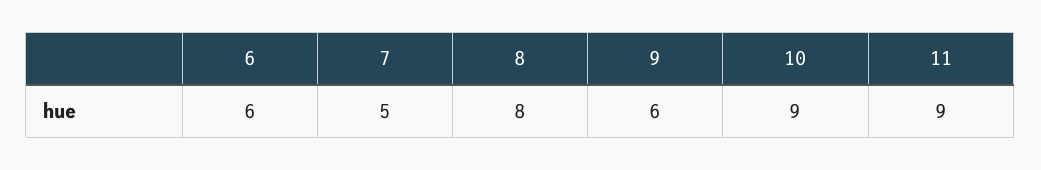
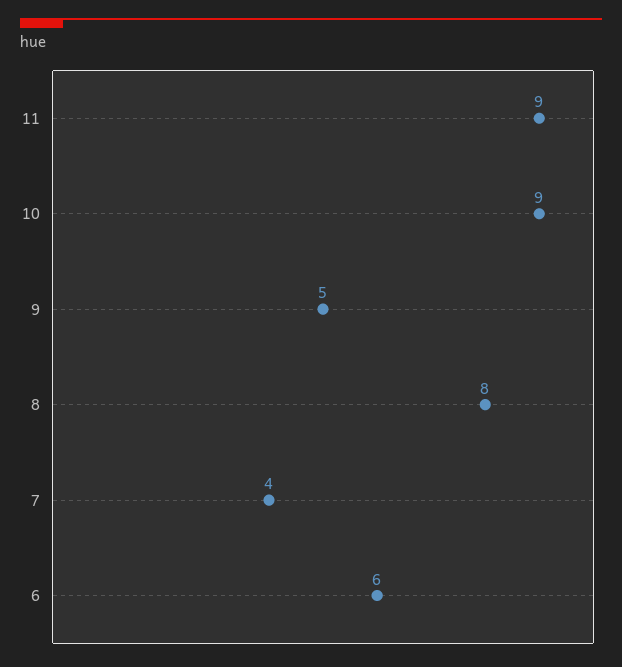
7: 5 -> 4
9: 6 -> 5

